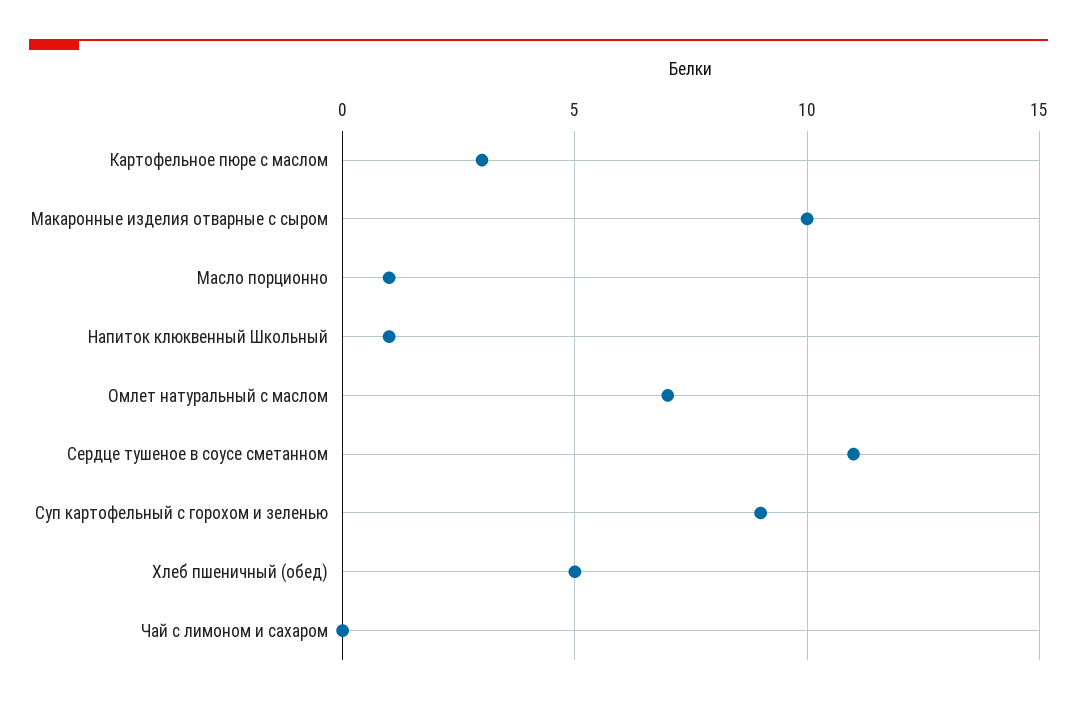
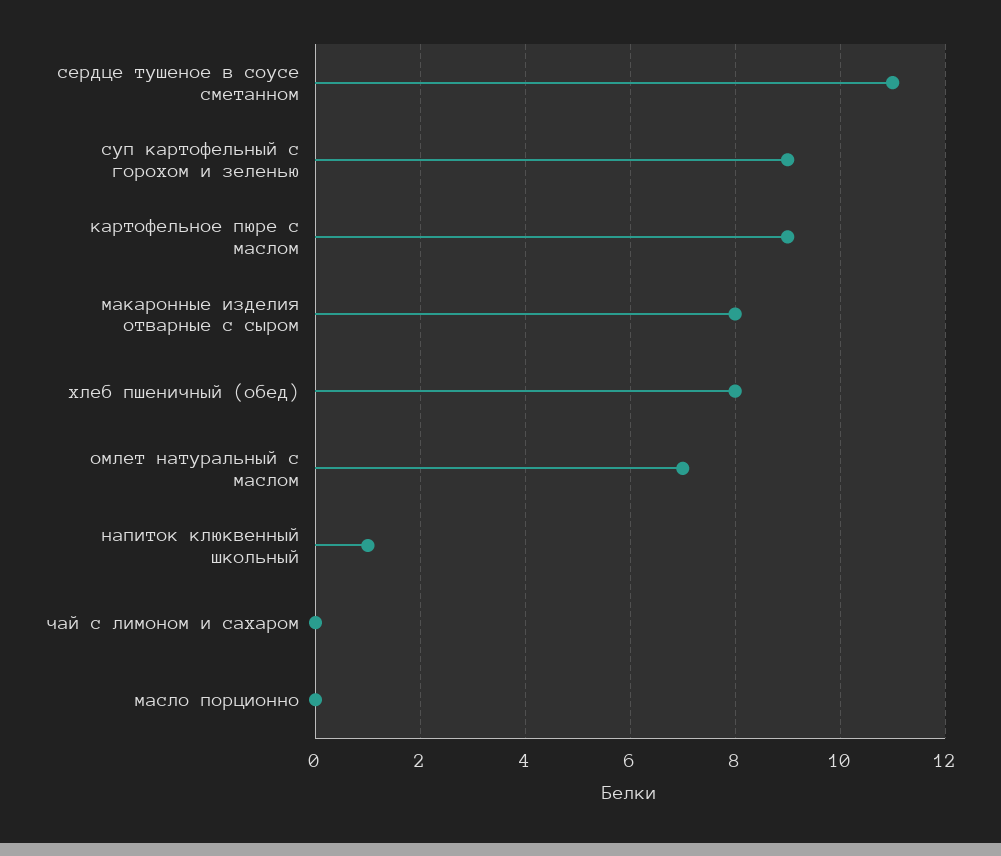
Картофельное пюре с маслом: 3 -> 9
Макаронные изделия отварные с сыром: 10 -> 8
Масло порционно: 1 -> 0
Хлеб пшеничный (обед): 5 -> 8

